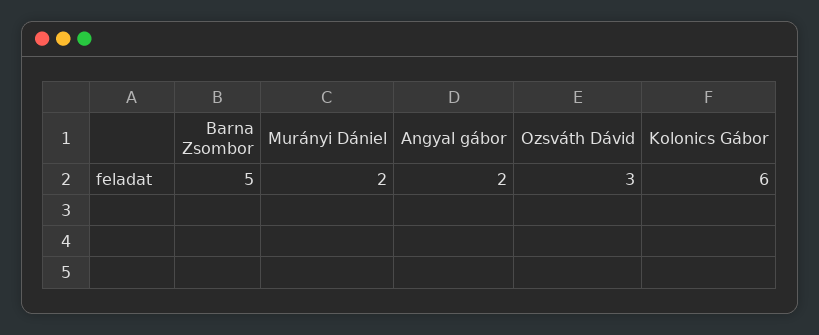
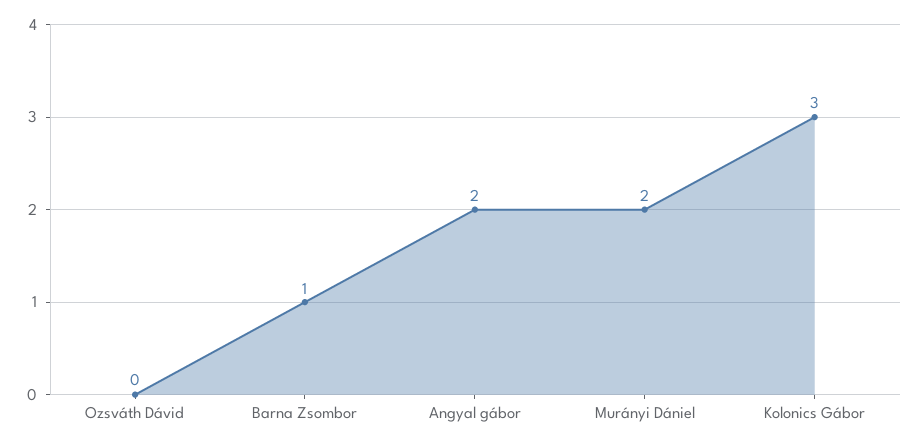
Barna Zsombor: 5 -> 1
Ozsváth Dávid: 3 -> 0
Kolonics Gábor: 6 -> 3

